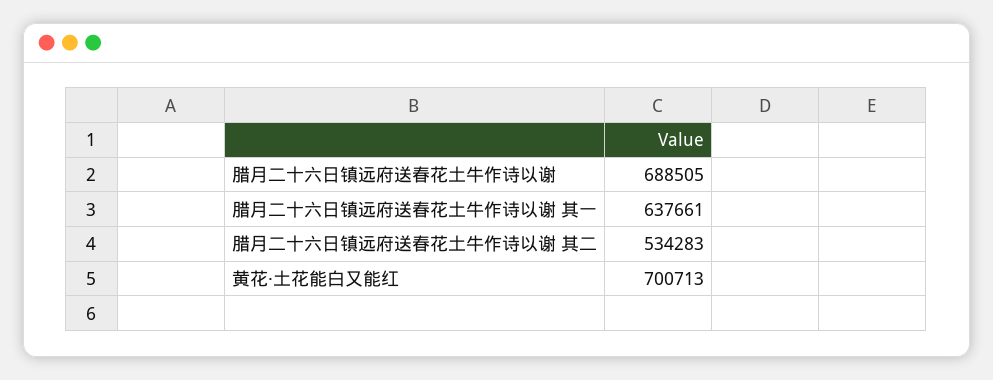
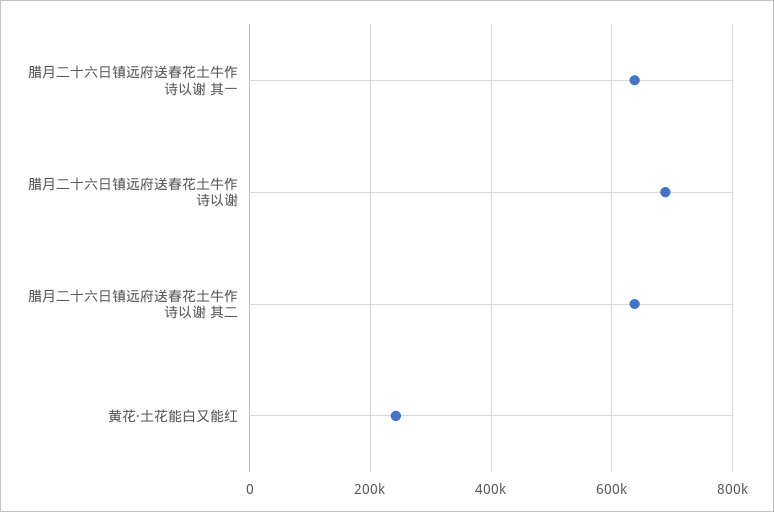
腊月二十六日镇远府送春花土牛作诗以谢 其二: 534283 -> 640000
黄花·土花能白又能红: 700713 -> 240000

